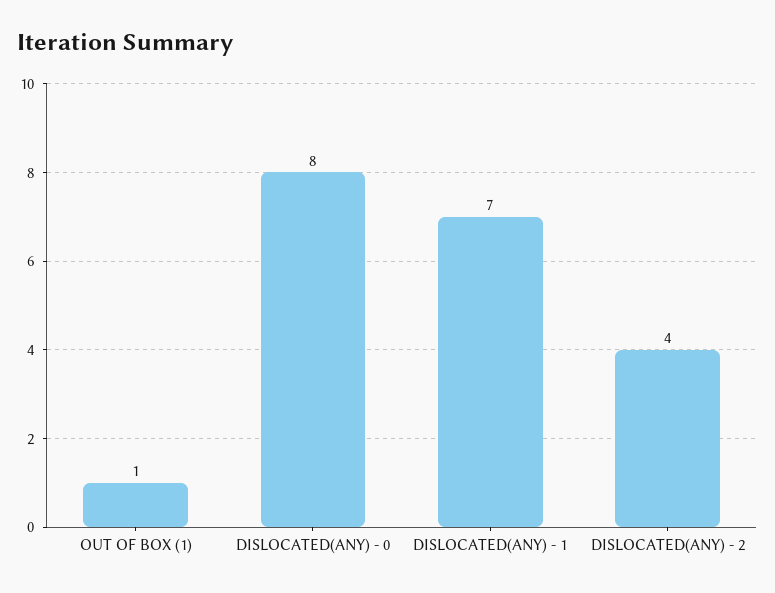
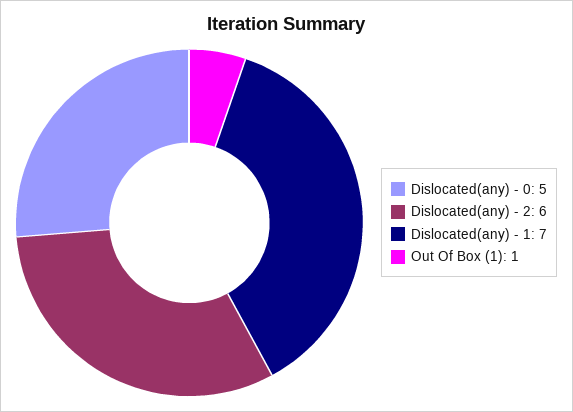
DISLOCATED(ANY) - 0: 8 -> 5
DISLOCATED(ANY) - 2: 4 -> 6

